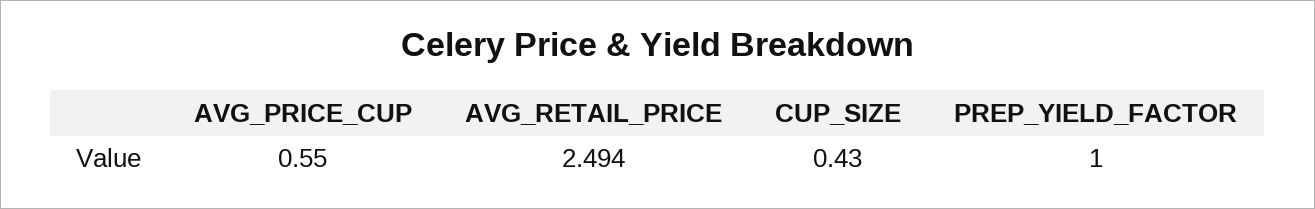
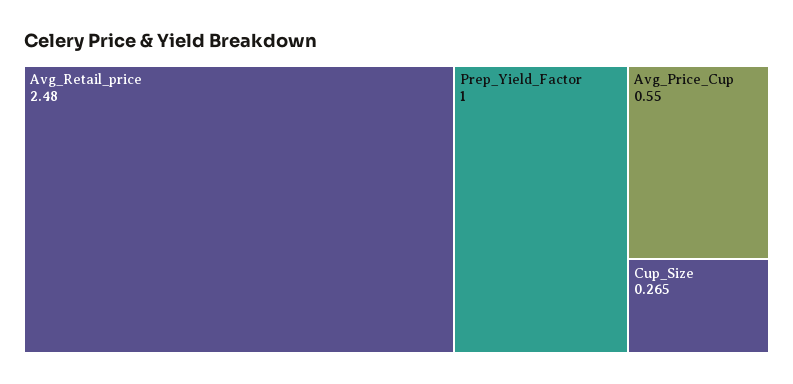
AVG_RETAIL_PRICE: 2.494 -> 2.48
CUP_SIZE: 0.43 -> 0.265

